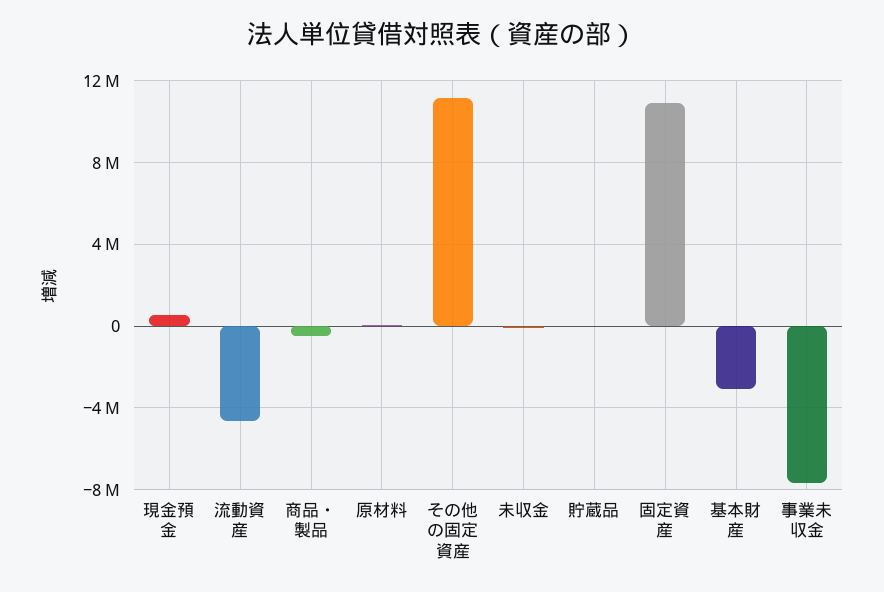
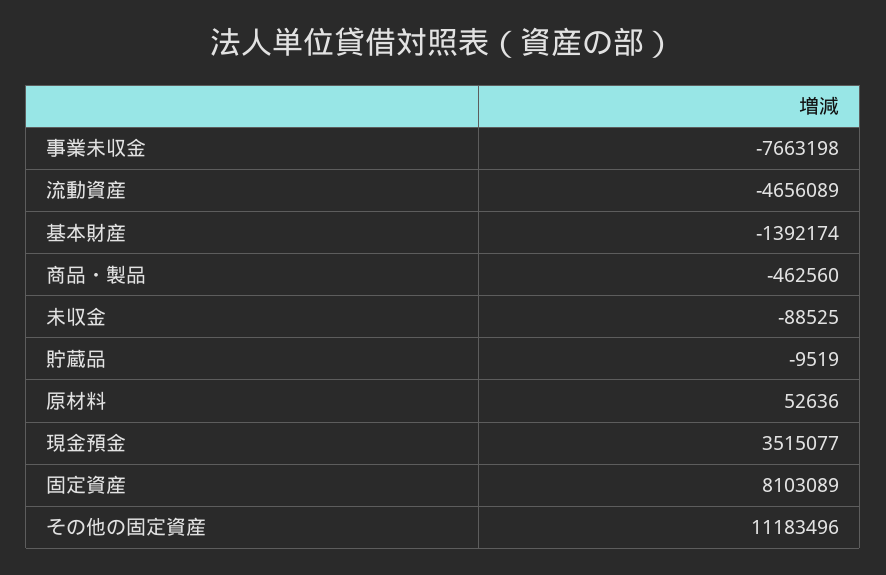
現金預金: 500000 -> 3515077
固定資産: 11000000 -> 8103089
基本財産: -3000000 -> -1392174

